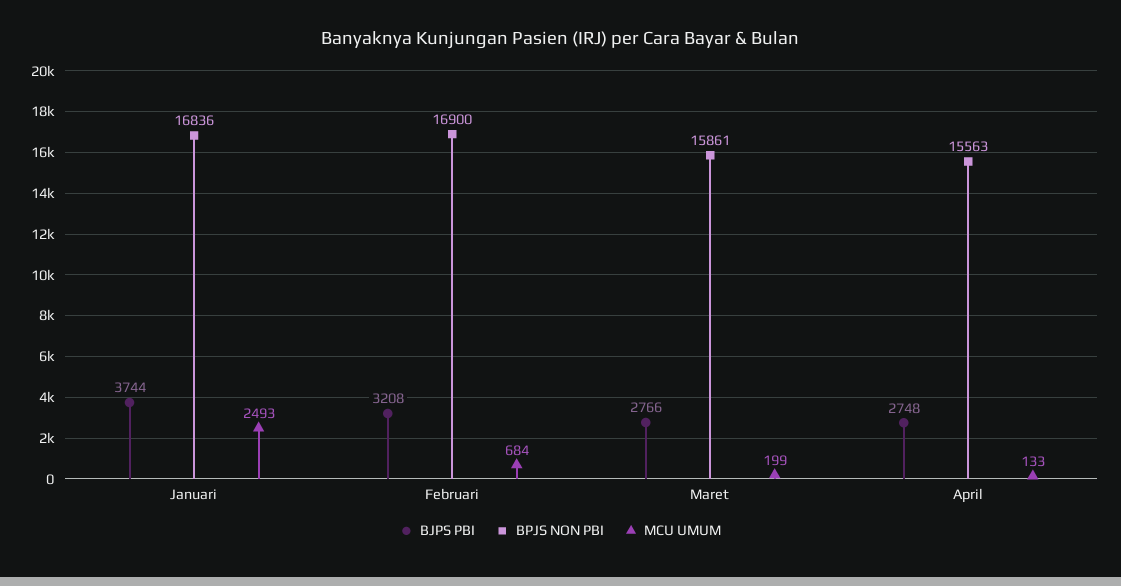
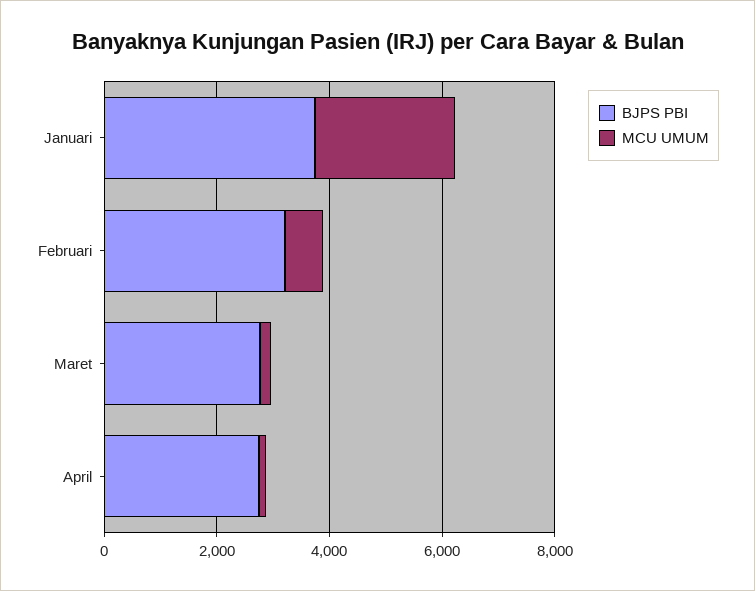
BPJS NON PBI, Januari: 16836 -> none
BPJS NON PBI, Februari: 16900 -> none
BPJS NON PBI, Maret: 15861 -> none
BPJS NON PBI, April: 15563 -> none

